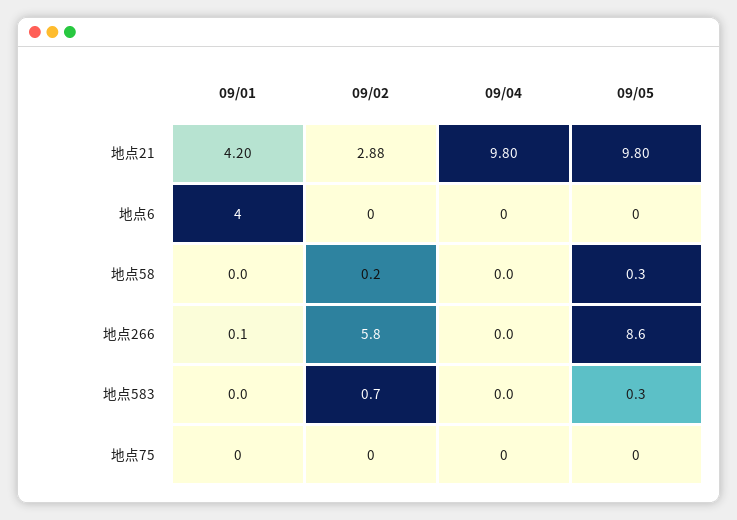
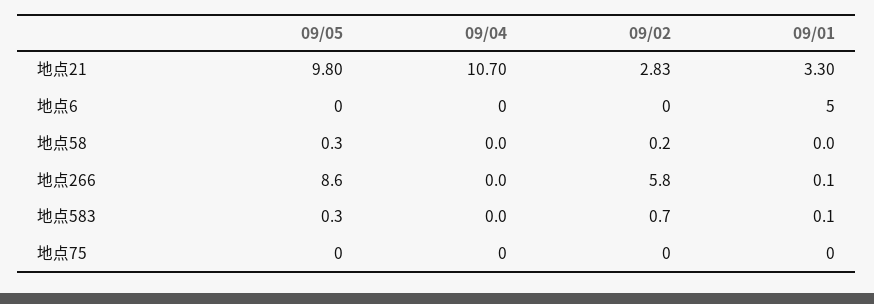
09/01, 地点21: 4.2 -> 3.3
09/02, 地点21: 2.88 -> 2.83
09/04, 地点21: 9.8 -> 10.7
09/01, 地点6: 4 -> 5
09/01, 地点583: 0 -> 0.1

